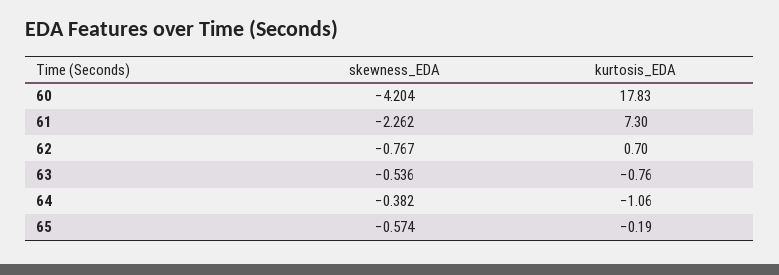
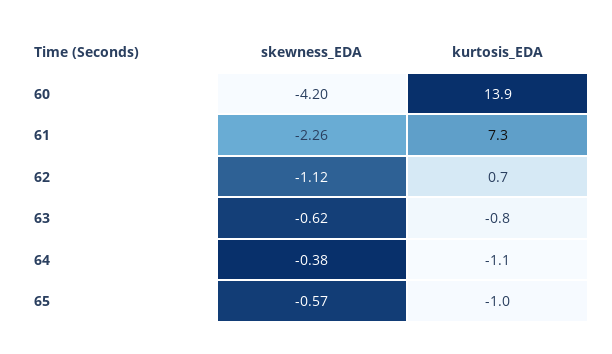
kurtosis_EDA, 60: 17.83 -> 13.9
skewness_EDA, 62: -0.767 -> -1.12
skewness_EDA, 63: -0.536 -> -0.62
kurtosis_EDA, 65: -0.19 -> -1

